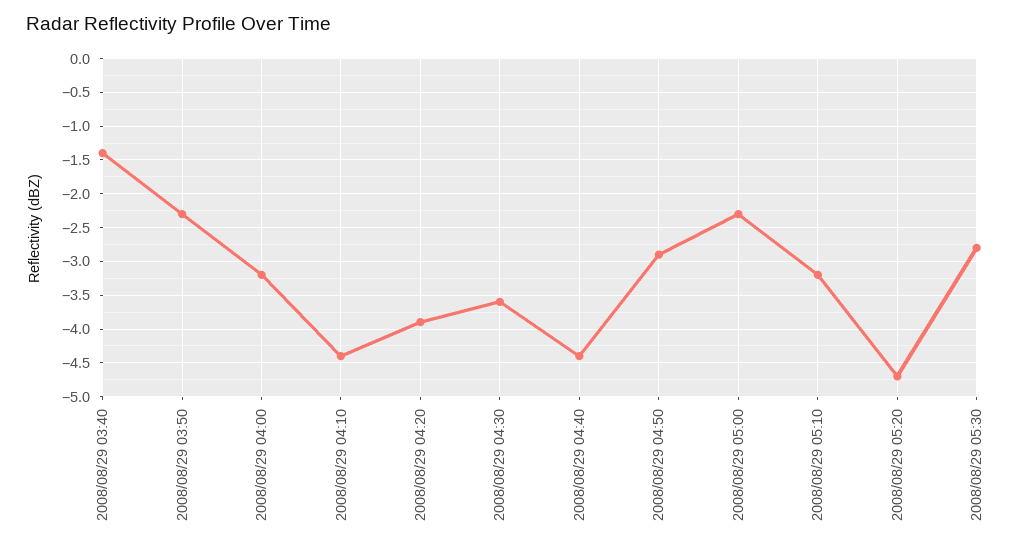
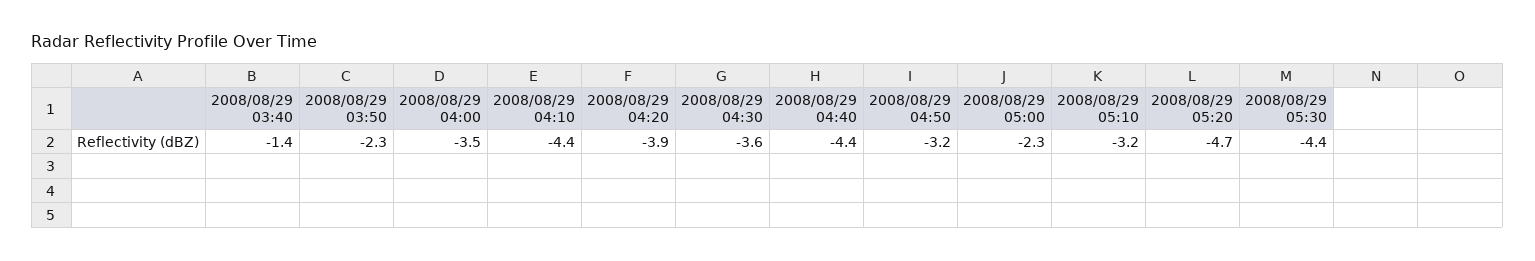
2008/08/29 04:00: -3.2 -> -3.5
2008/08/29 04:50: -2.9 -> -3.2
2008/08/29 05:30: -2.8 -> -4.4

